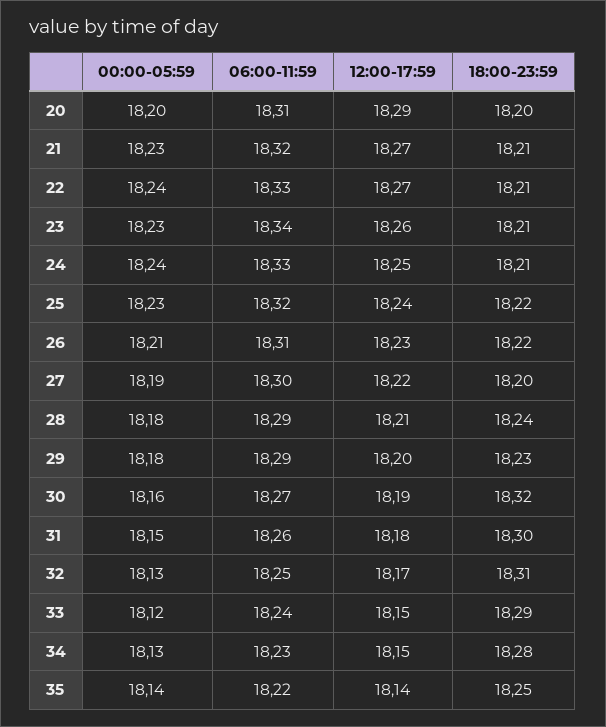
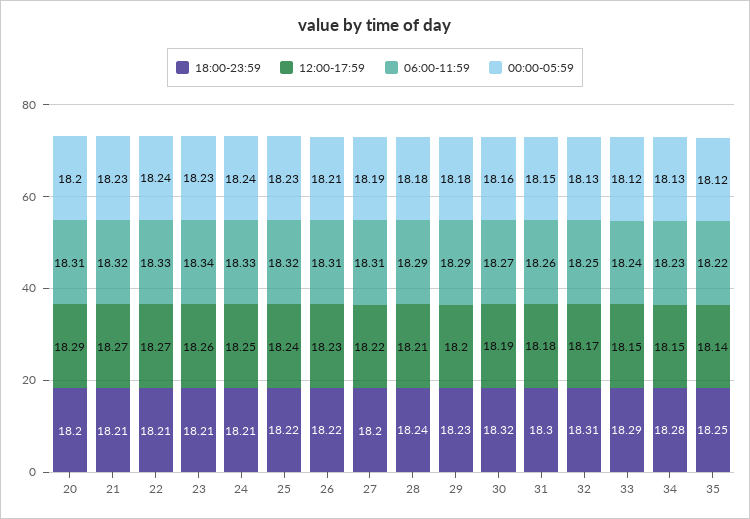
06:00-11:59, 27: 18.3 -> 18.31
00:00-05:59, 35: 18.14 -> 18.12

